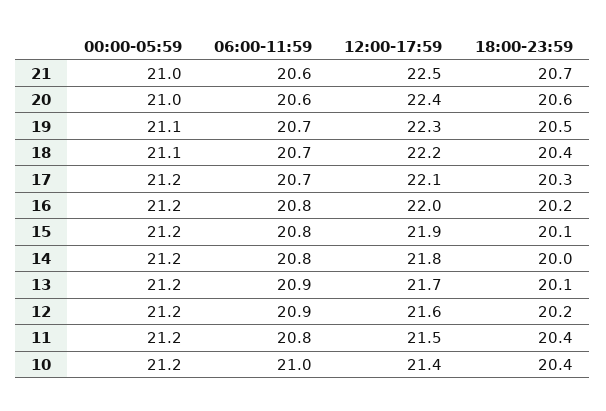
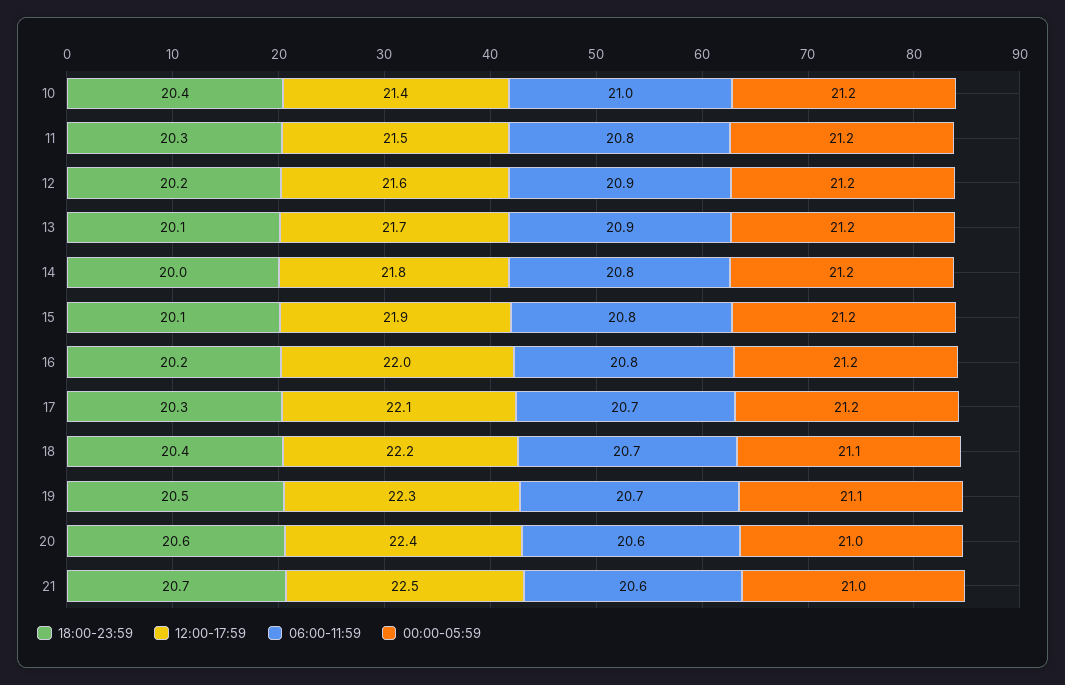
18:00-23:59, 11: 20.4 -> 20.3

